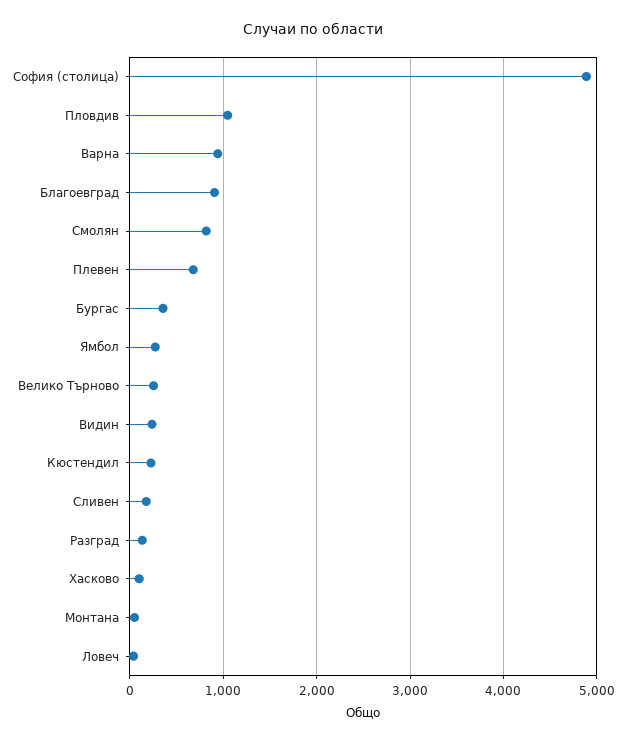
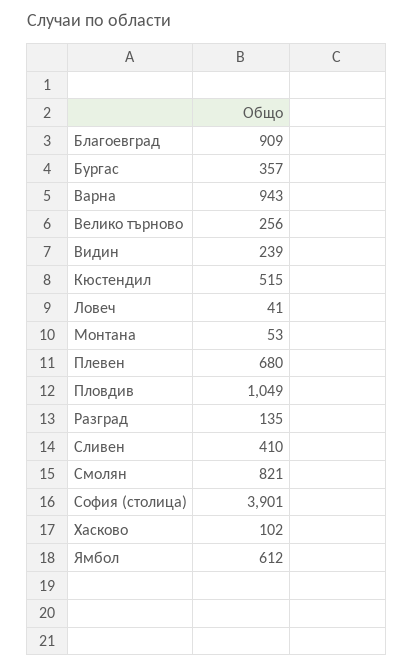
София (столица): 4900 -> 3901
Ямбол: 300 -> 612
Кюстендил: 200 -> 515
Сливен: 200 -> 410

